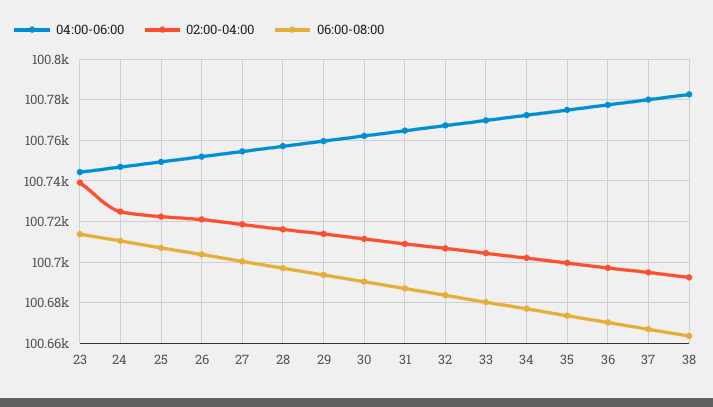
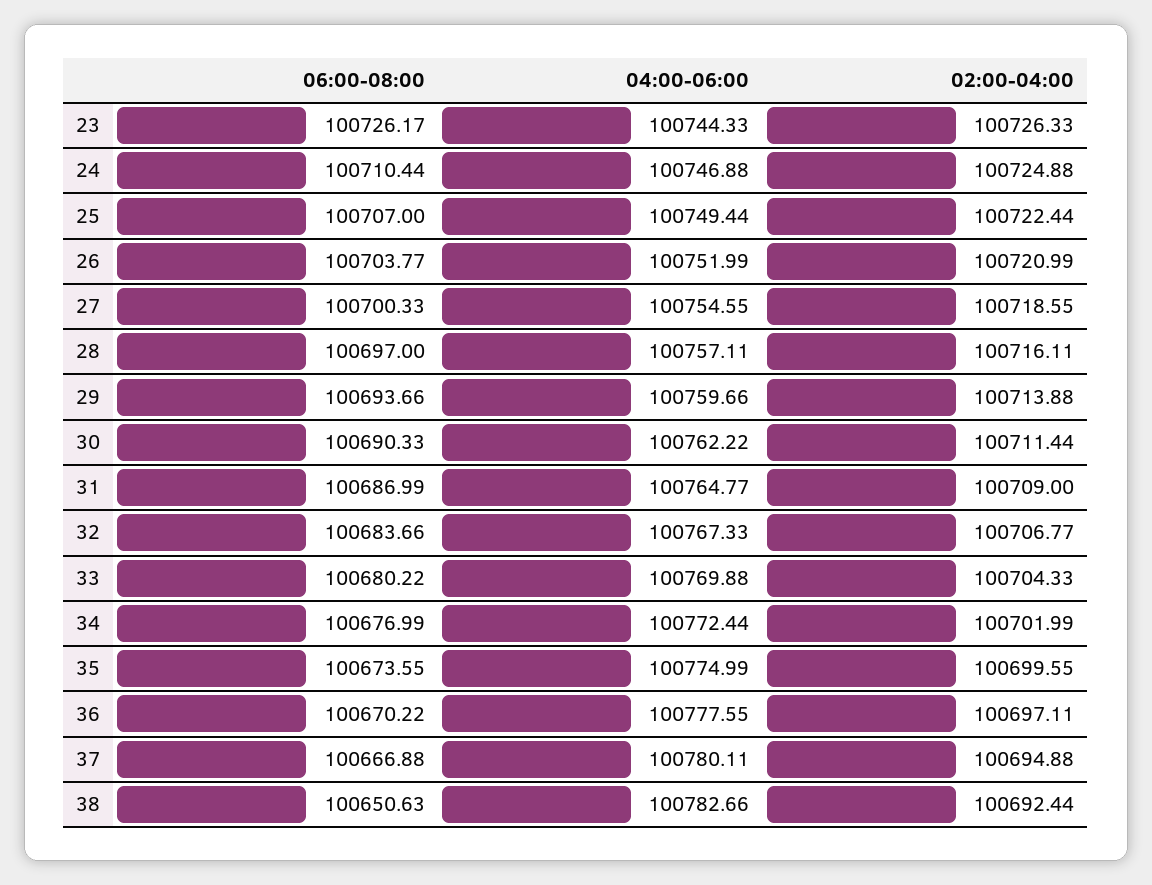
02:00-04:00, 23: 100740 -> 100726.33
06:00-08:00, 23: 100715 -> 100726.17
06:00-08:00, 38: 100665 -> 100650.63

